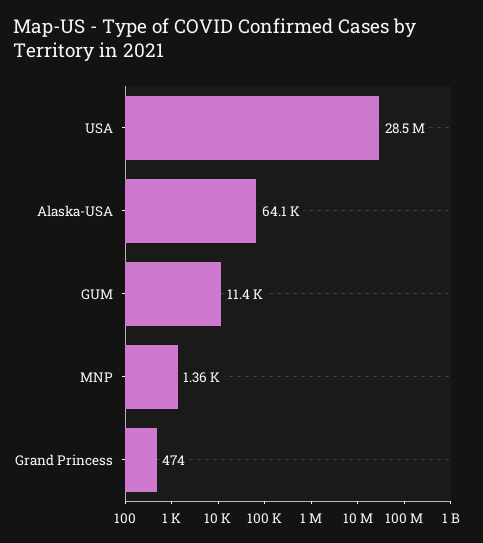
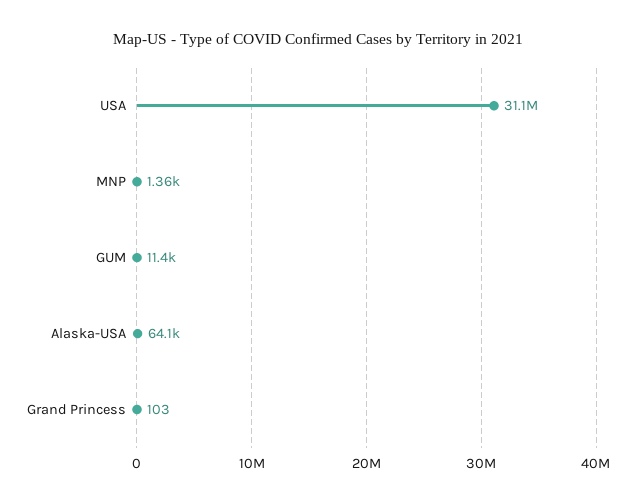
USA: 28500000 -> 31100000
Grand Princess: 474 -> 103

